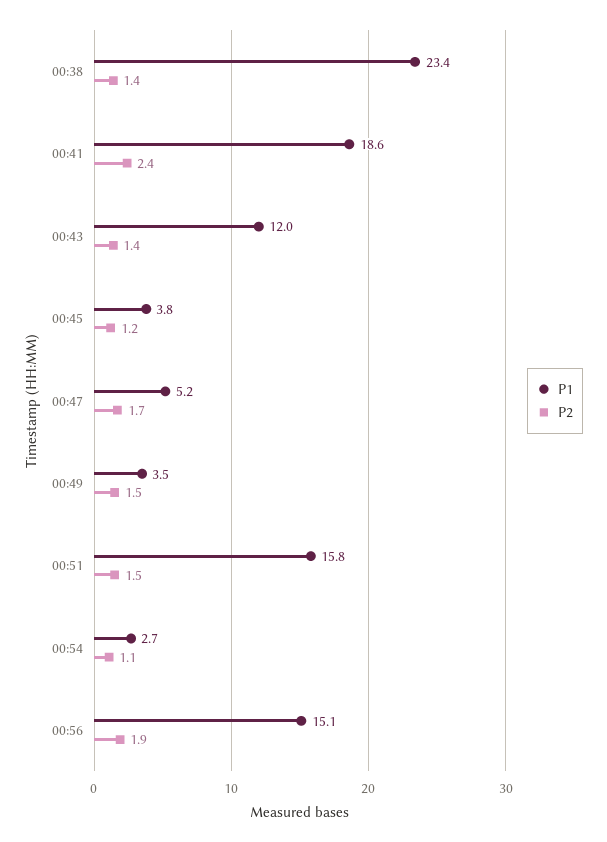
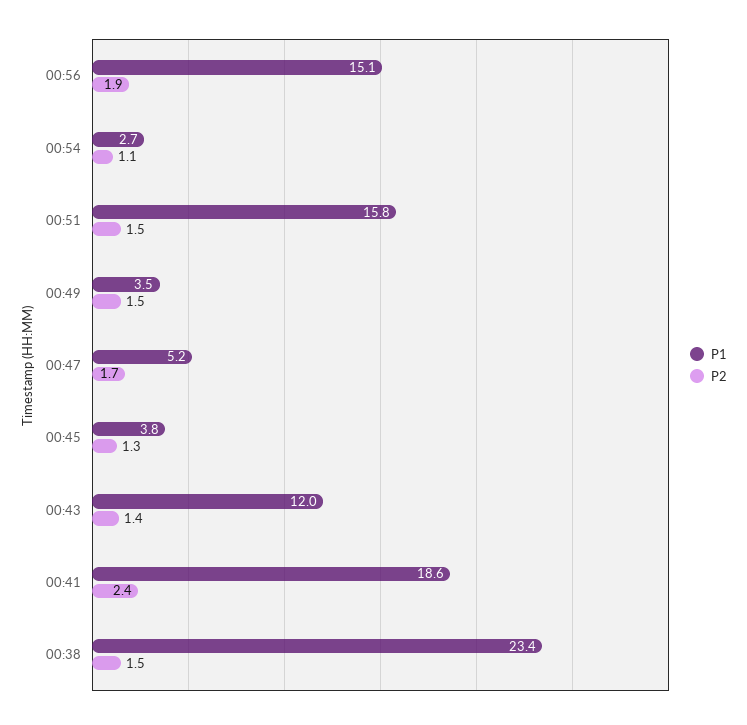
P2, 00:38: 1.4 -> 1.5
P2, 00:45: 1.2 -> 1.3

